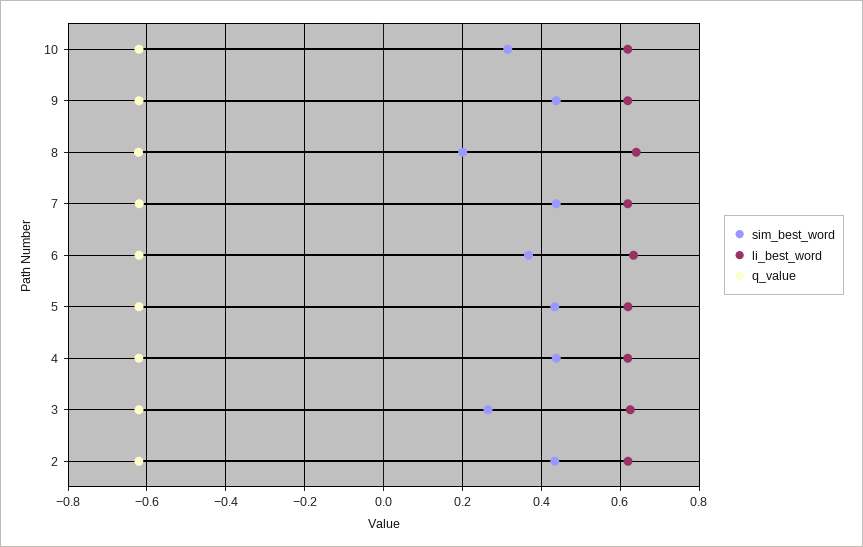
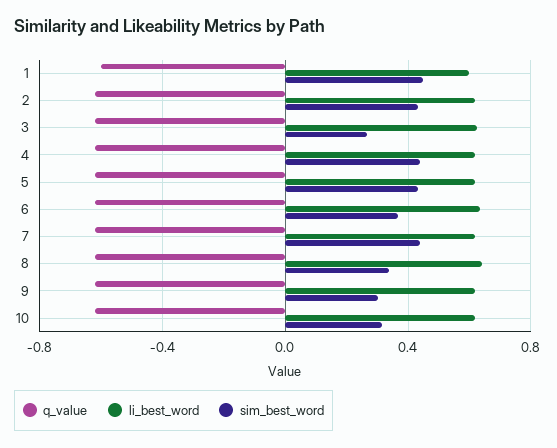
sim_best_word, 9: 0.44 -> 0.3
sim_best_word, 8: 0.2 -> 0.35
q_value, 1: none -> -0.6
li_best_word, 1: none -> 0.6
sim_best_word, 1: none -> 0.45

